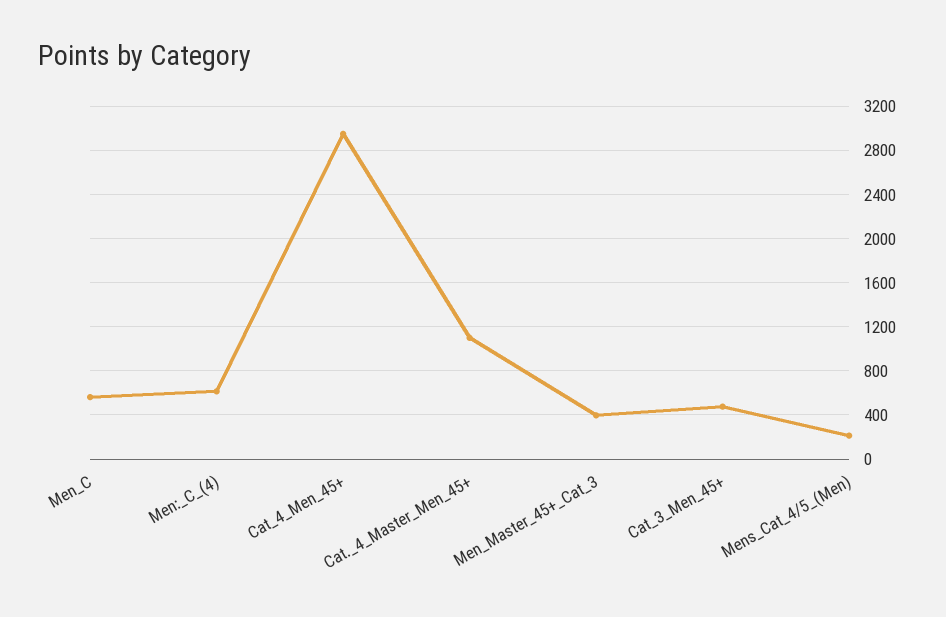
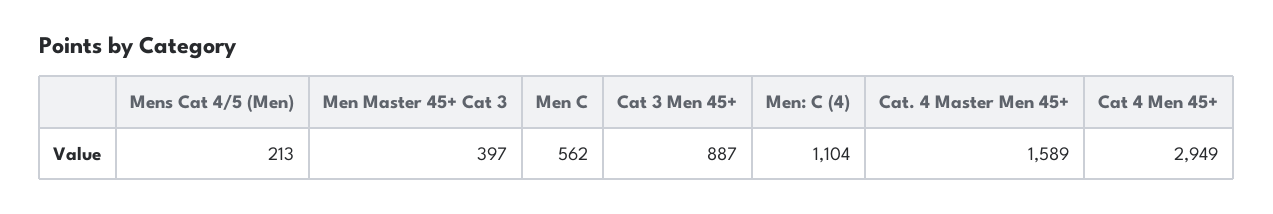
Men:_C_(4): 600 -> 1104
Cat._4_Master_Men_45+: 1100 -> 1589
Cat_3_Men_45+: 500 -> 887

